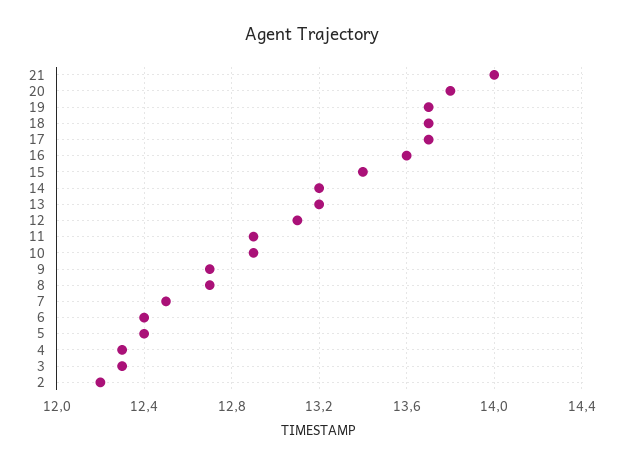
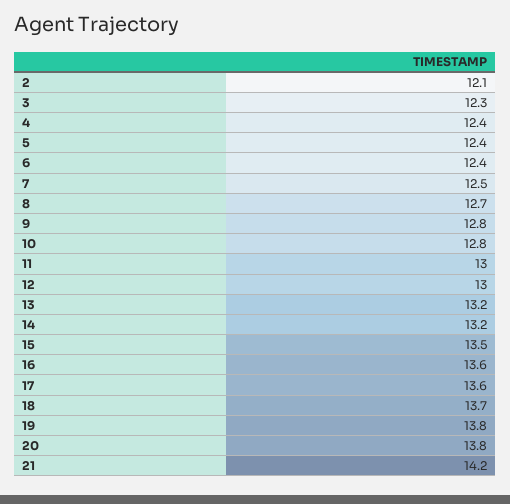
21: 14 -> 14.2
19: 13.7 -> 13.8
17: 13.7 -> 13.6
15: 13.4 -> 13.5
12: 13.1 -> 13
11: 12.9 -> 13
10: 12.9 -> 12.8
9: 12.7 -> 12.8
4: 12.3 -> 12.4
2: 12.2 -> 12.1

